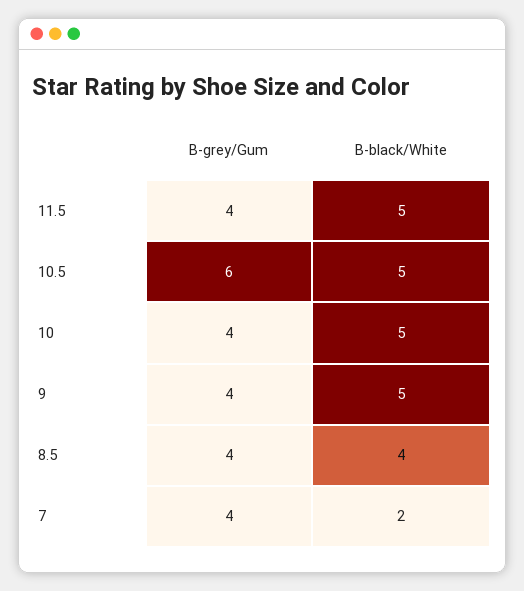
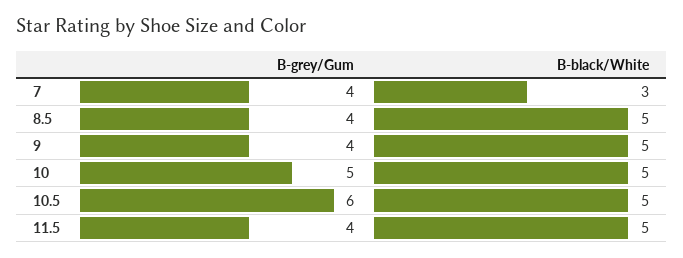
B-grey/Gum, 10: 4 -> 5
B-black/White, 8.5: 4 -> 5
B-black/White, 7: 2 -> 3

